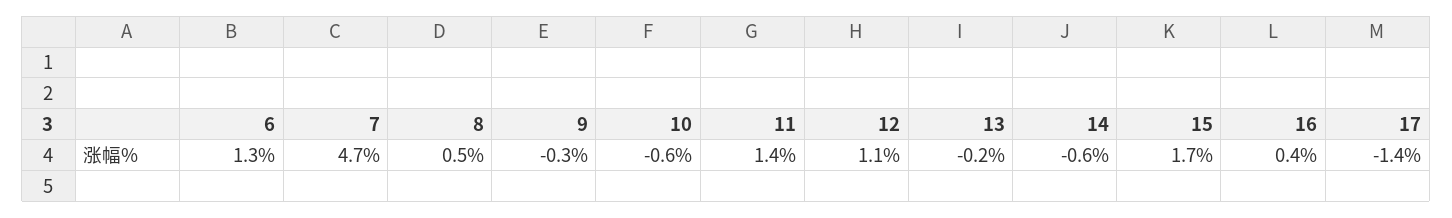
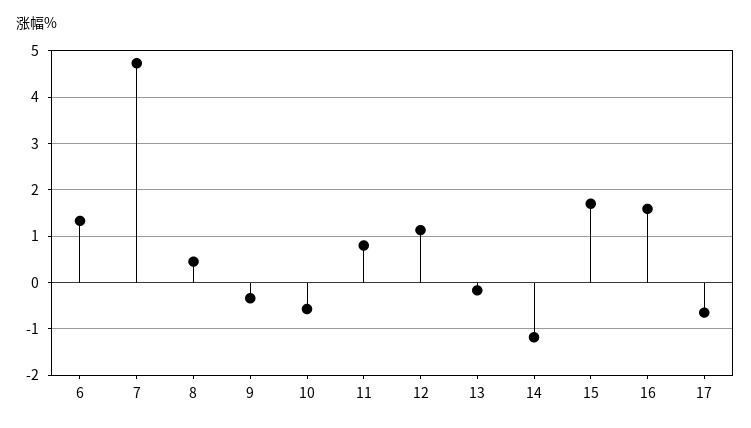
11: 1.4 -> 0.8
14: -0.6 -> -1.2
16: 0.4 -> 1.6
17: -1.4 -> -0.6

